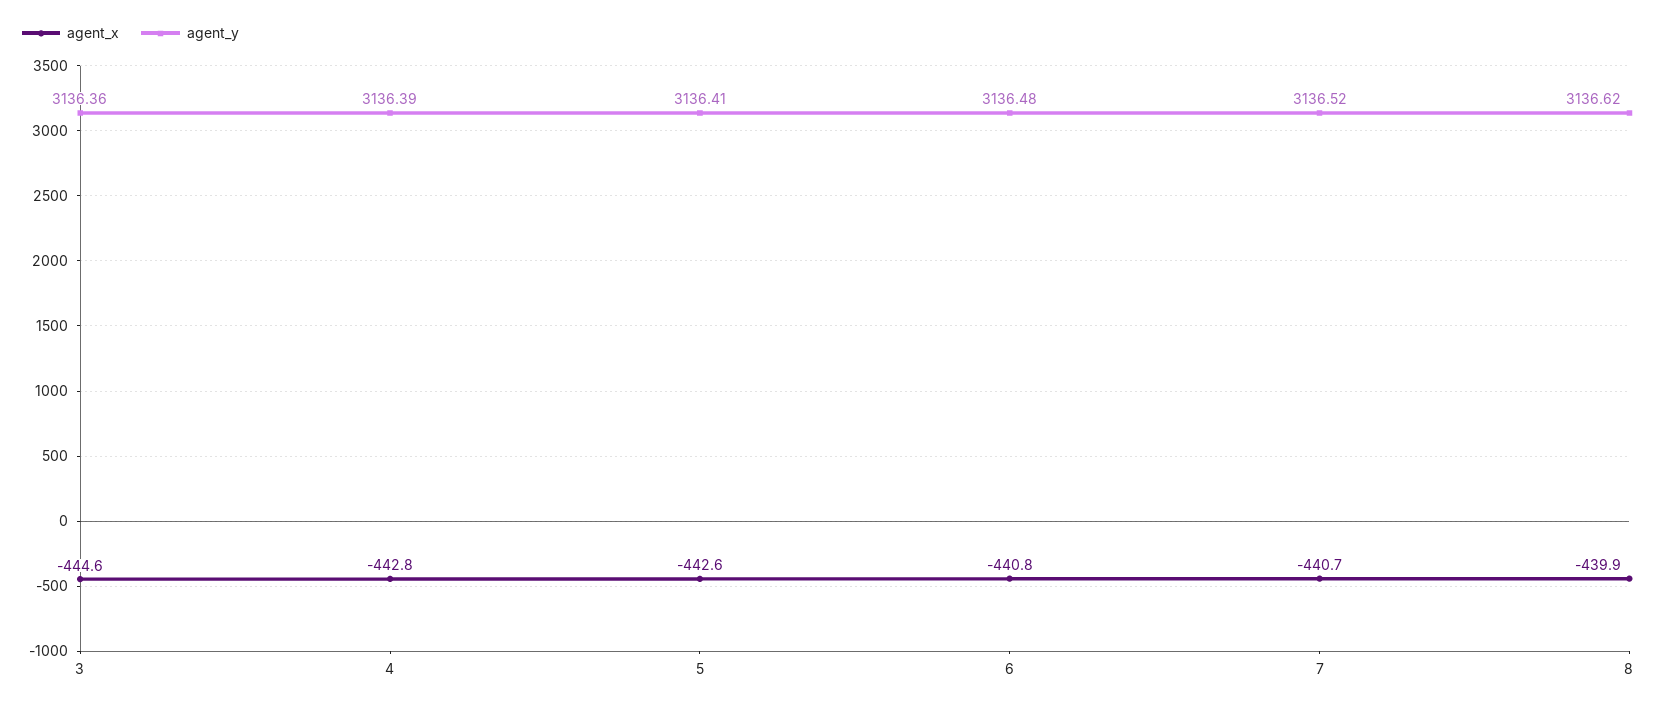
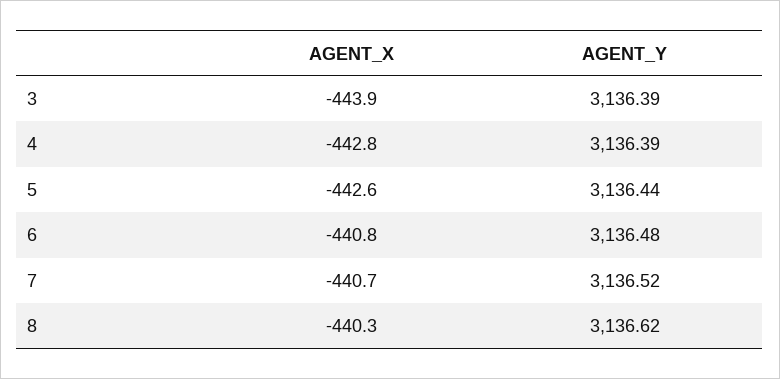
agent_x, 3: -444.6 -> -443.9
agent_y, 3: 3136.36 -> 3136.39
agent_y, 5: 3136.41 -> 3136.44
agent_x, 8: -439.9 -> -440.3

